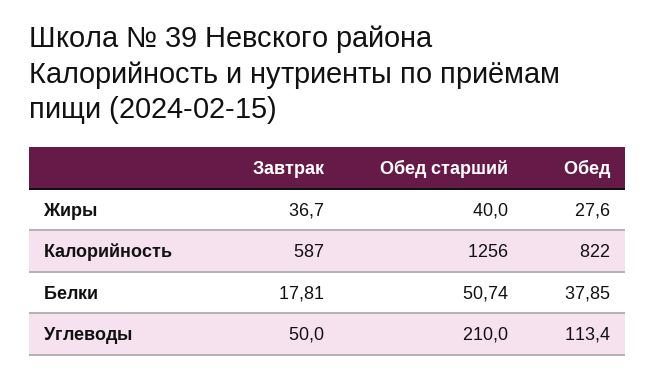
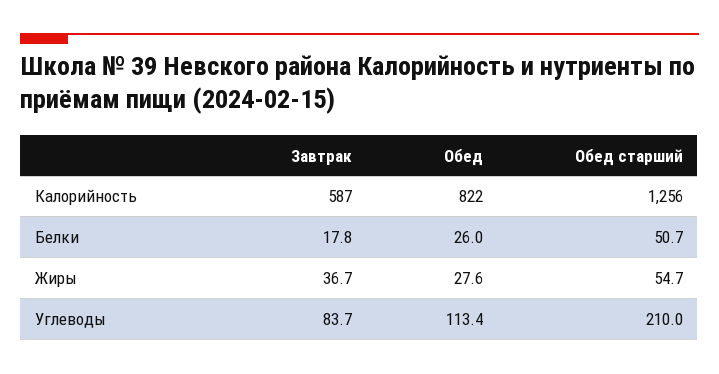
Обед старший, Жиры: 40 -> 54.7
Обед, Белки: 37.85 -> 26
Завтрак, Углеводы: 50 -> 83.7

